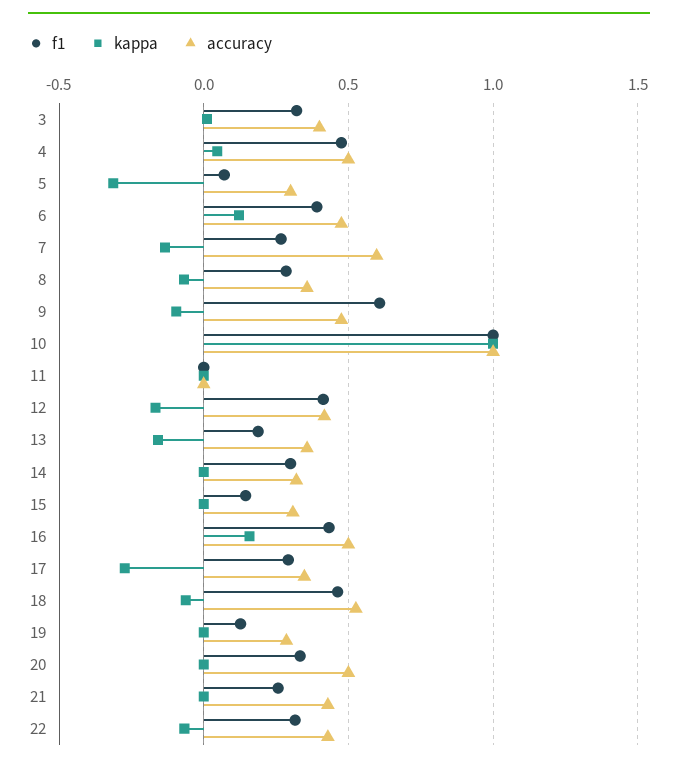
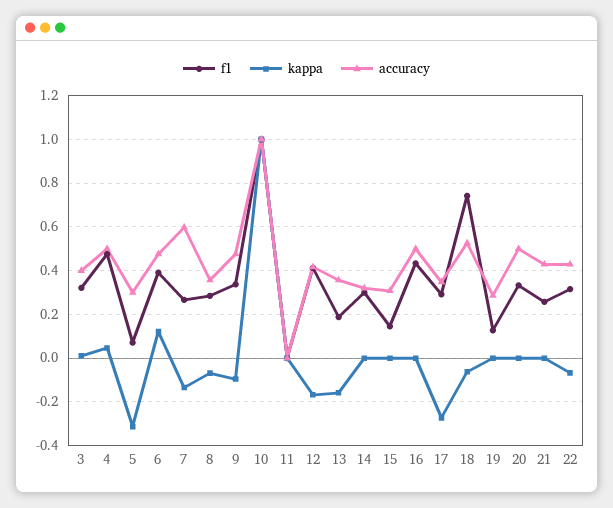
f1, 9: 0.6 -> 0.35
kappa, 16: 0.15 -> 0
f1, 18: 0.45 -> 0.75

